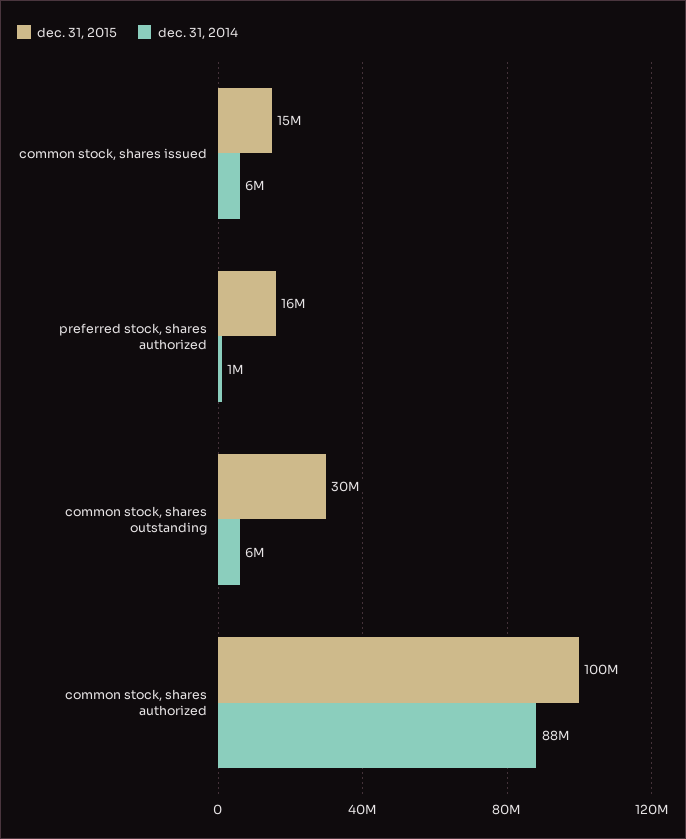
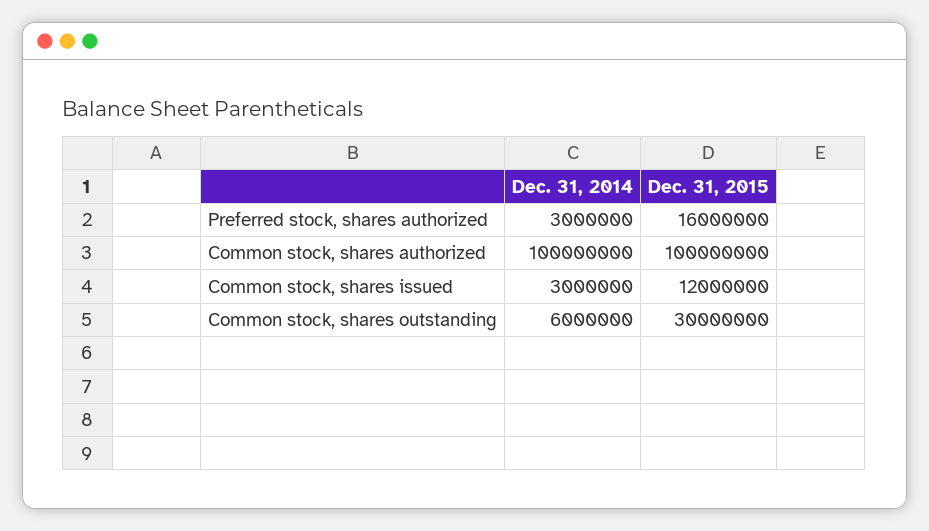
dec. 31, 2015, common stock, shares issued: 15000000 -> 12000000
dec. 31, 2014, common stock, shares issued: 6000000 -> 3000000
dec. 31, 2014, preferred stock, shares authorized: 1000000 -> 3000000
dec. 31, 2014, common stock, shares authorized: 88000000 -> 100000000

